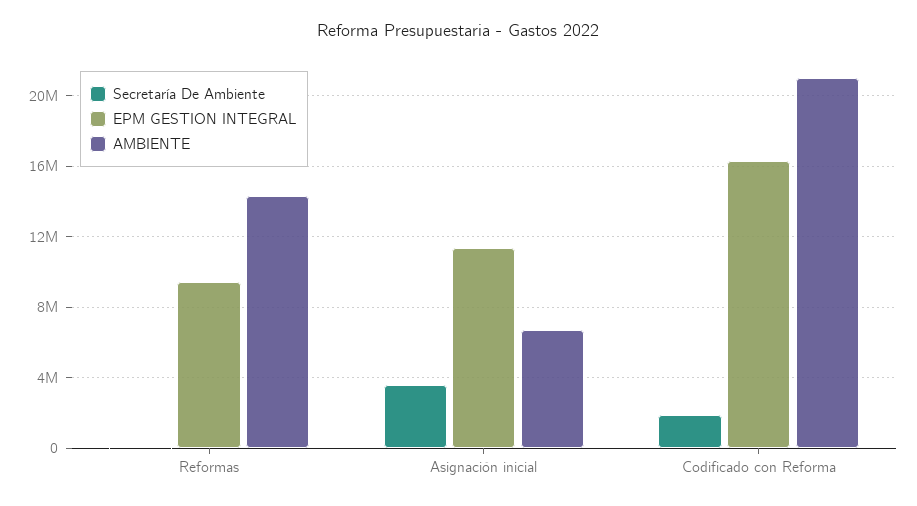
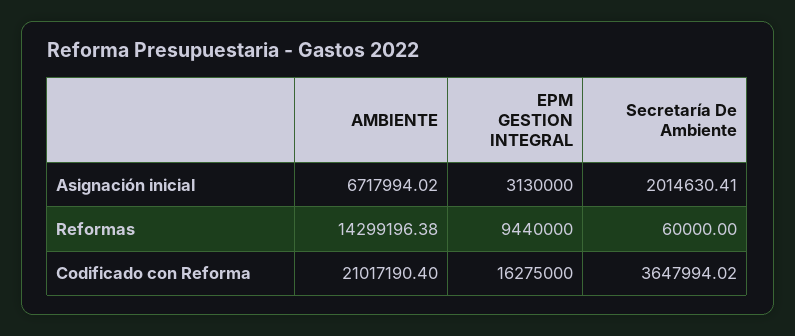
Secretaría De Ambiente, Asignación inicial: 3500000 -> 2014630.41
EPM GESTION INTEGRAL, Asignación inicial: 11500000 -> 3130000
Secretaría De Ambiente, Codificado con Reforma: 2000000 -> 3647994.02

